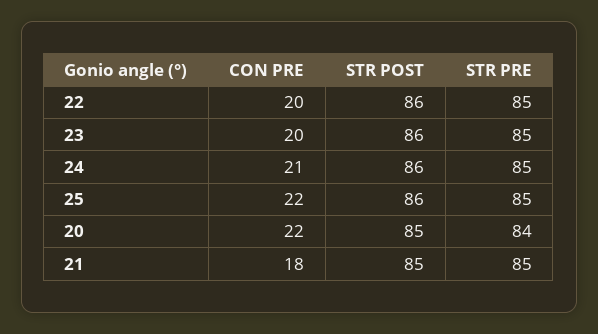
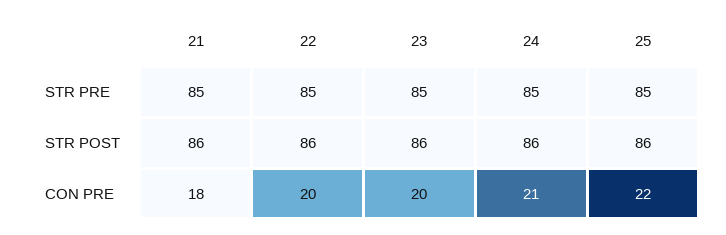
CON PRE, 20: 22 -> none
STR POST, 20: 85 -> none
STR PRE, 20: 84 -> none
STR POST, 21: 85 -> 86

